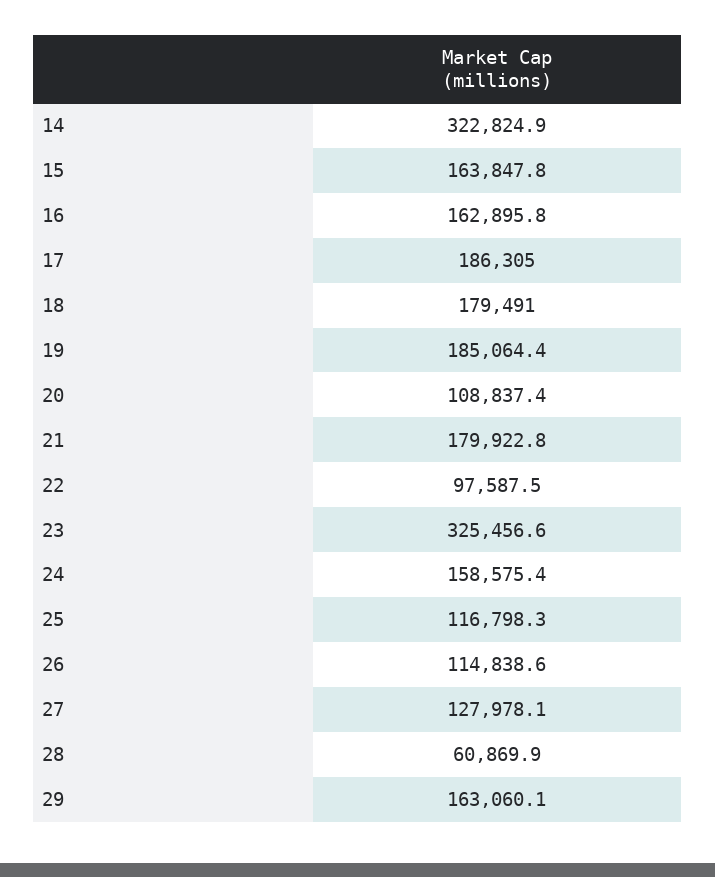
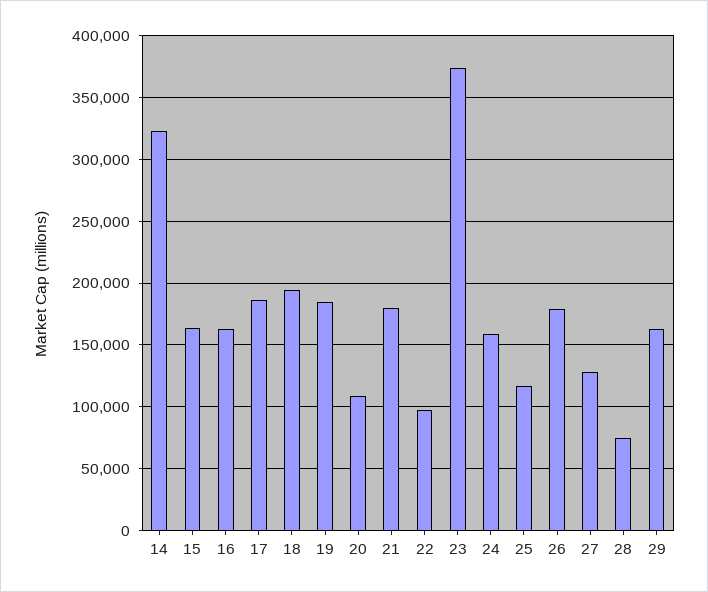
18: 179491 -> 195000
23: 325456.6 -> 375000
26: 114838.6 -> 180000
28: 60869.9 -> 75000

